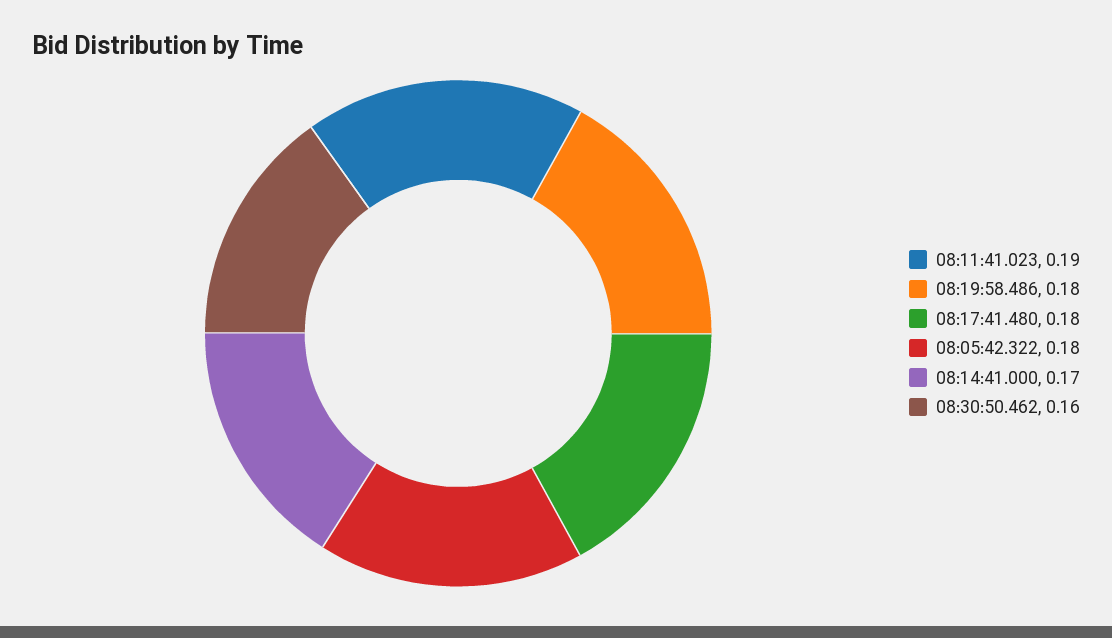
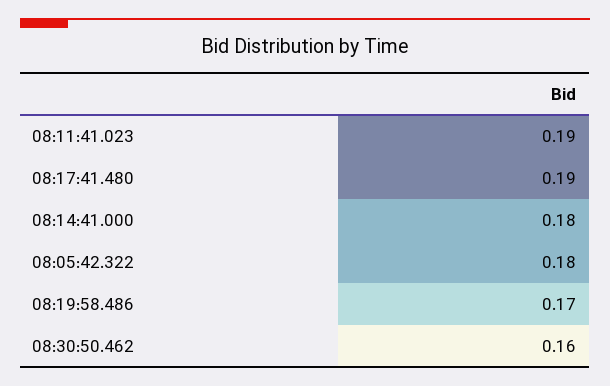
08:19:58.486: 0.18 -> 0.17
08:17:41.480: 0.18 -> 0.19
08:14:41.000: 0.17 -> 0.18

